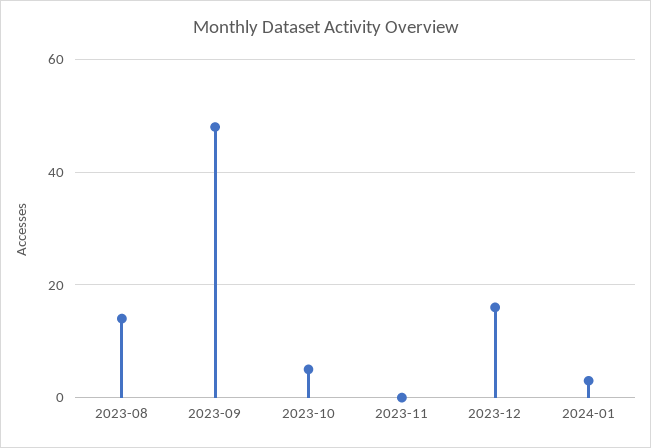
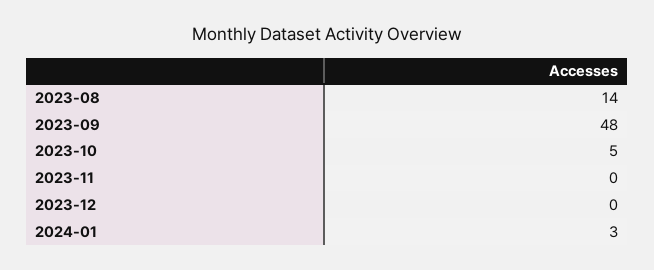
2023-12: 15 -> 0

